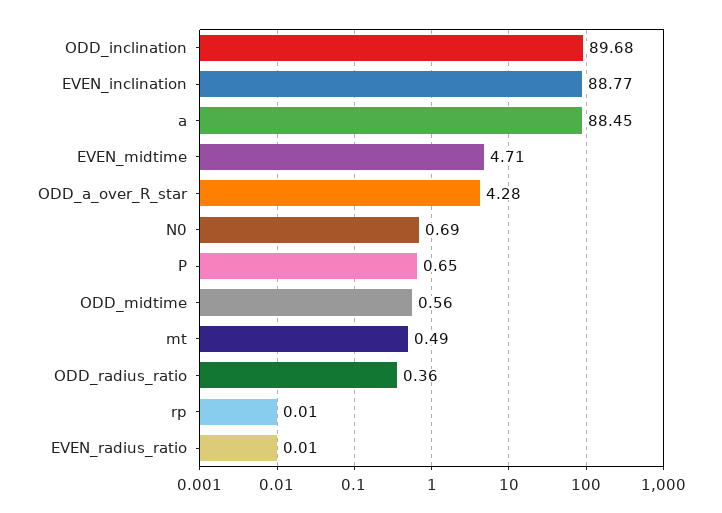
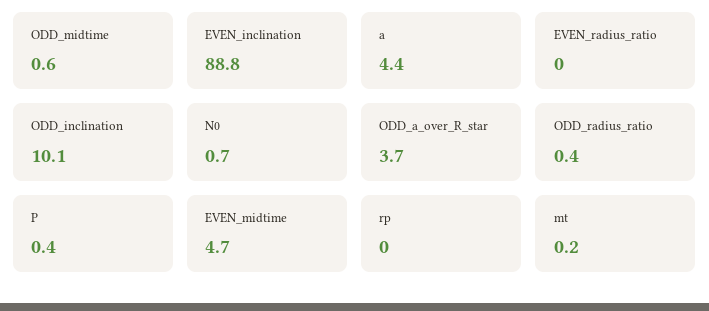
ODD_inclination: 89.68 -> 10.1
a: 88.45 -> 4.4
ODD_a_over_R_star: 4.28 -> 3.7
P: 0.65 -> 0.4
mt: 0.49 -> 0.2

